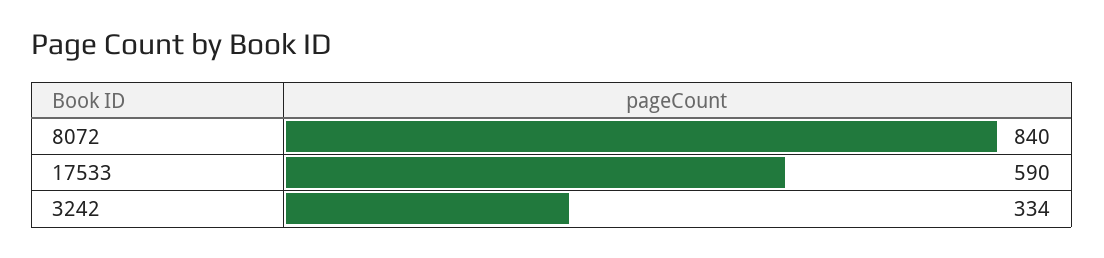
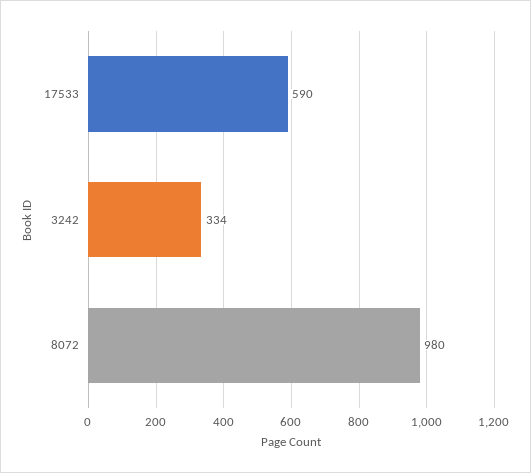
8072: 840 -> 980

